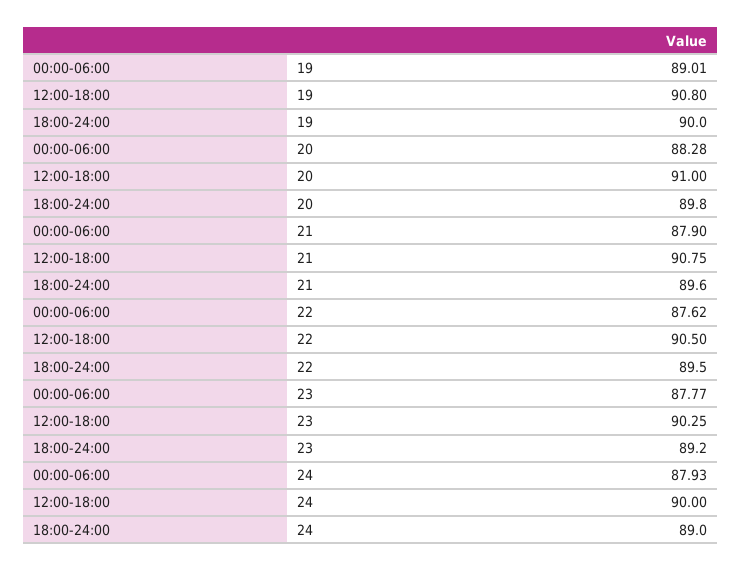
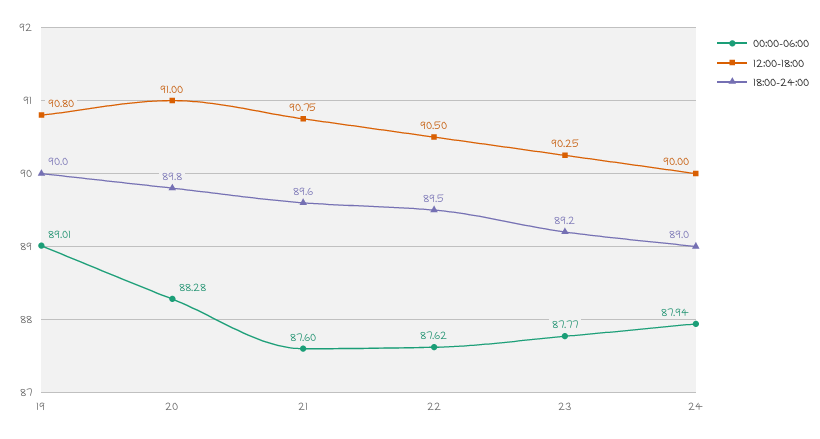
00:00-06:00, 21: 87.9 -> 87.6
00:00-06:00, 24: 87.93 -> 87.94

